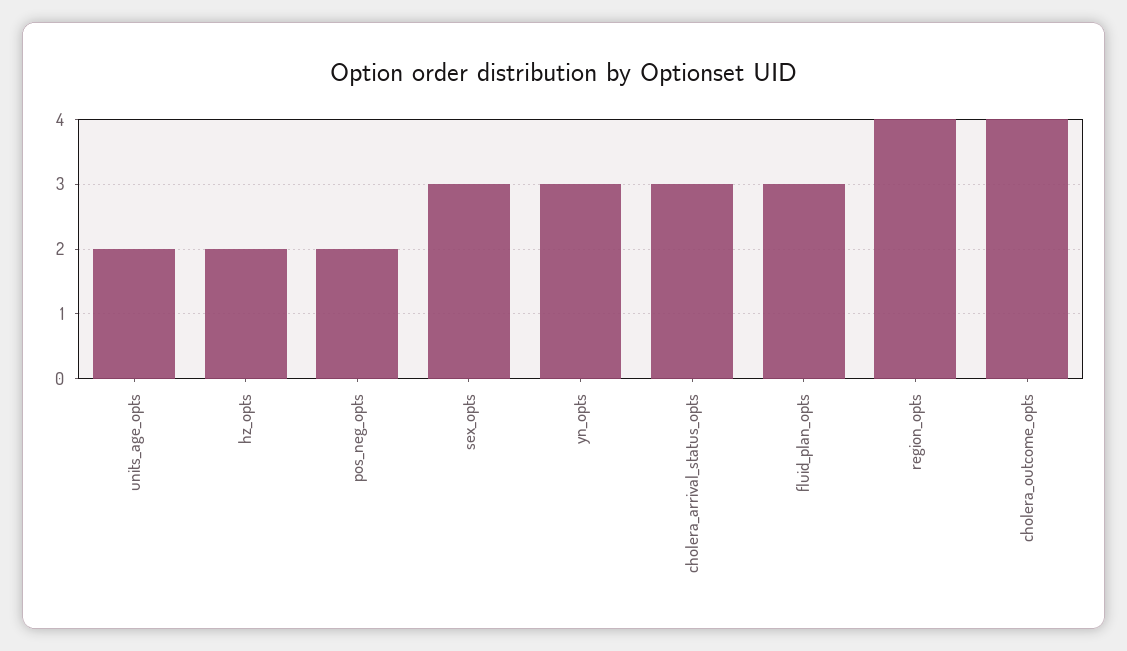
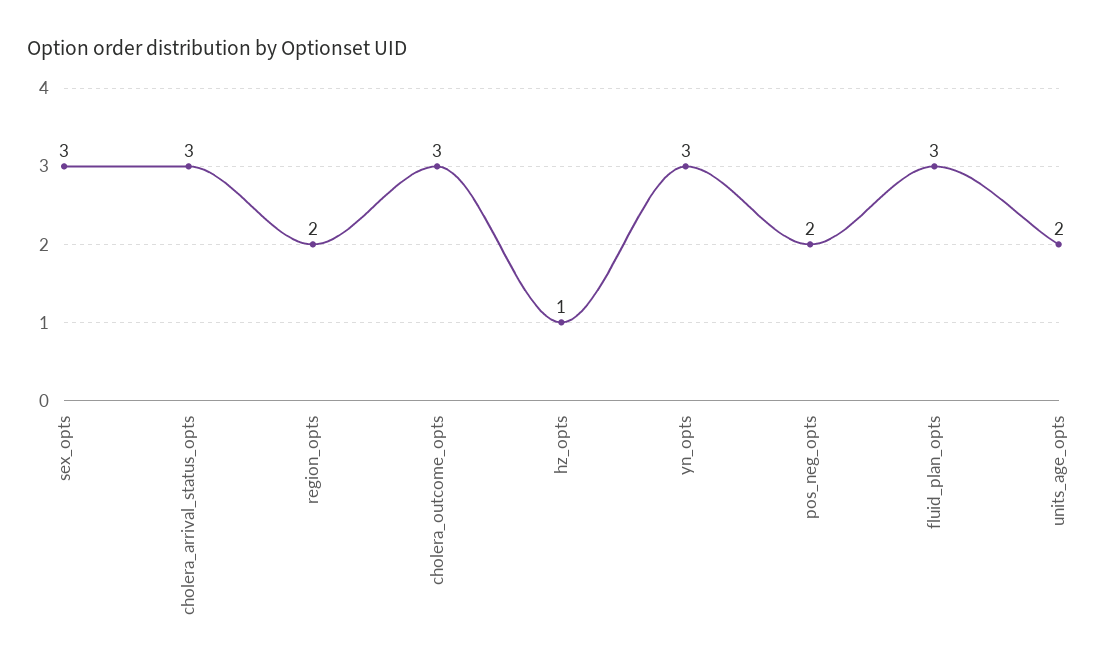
hz_opts: 2 -> 1
region_opts: 4 -> 2
cholera_outcome_opts: 4 -> 3

